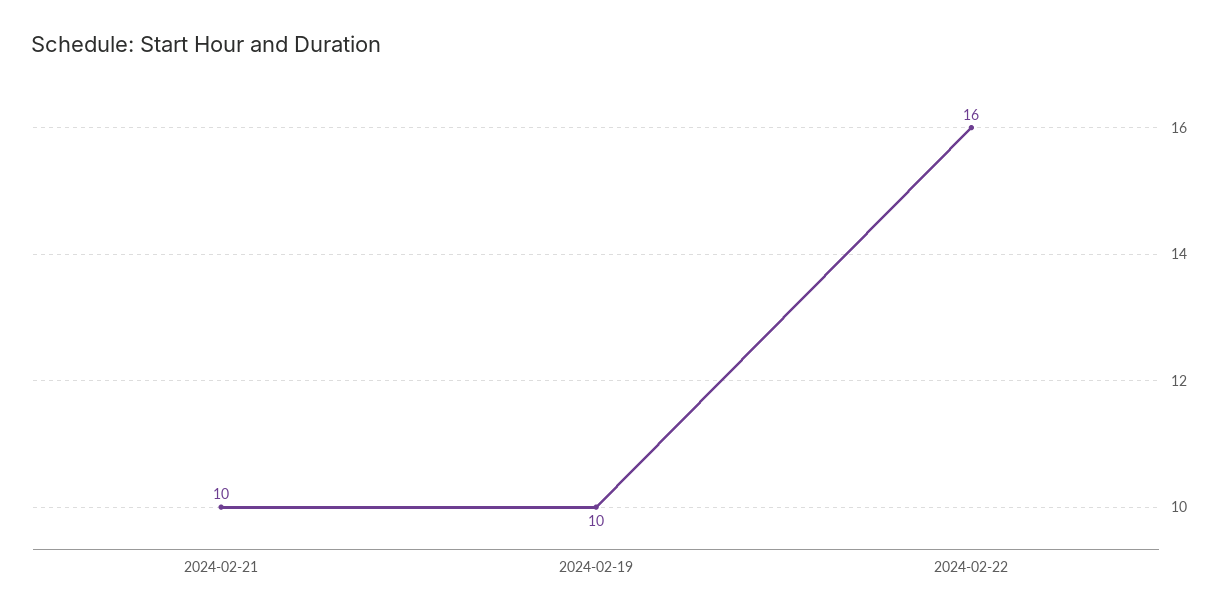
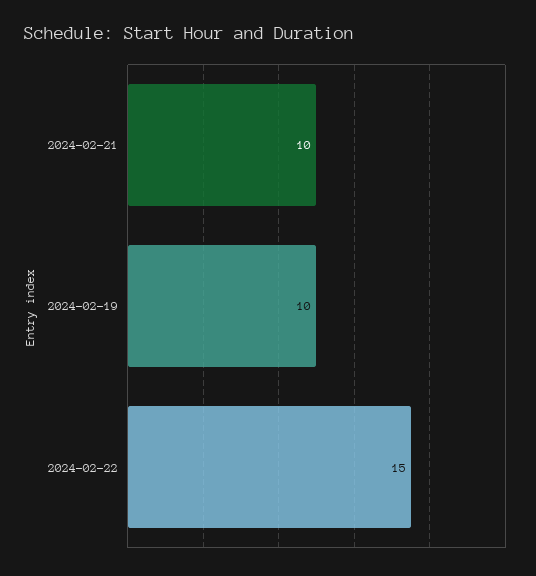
2024-02-22: 16 -> 15

